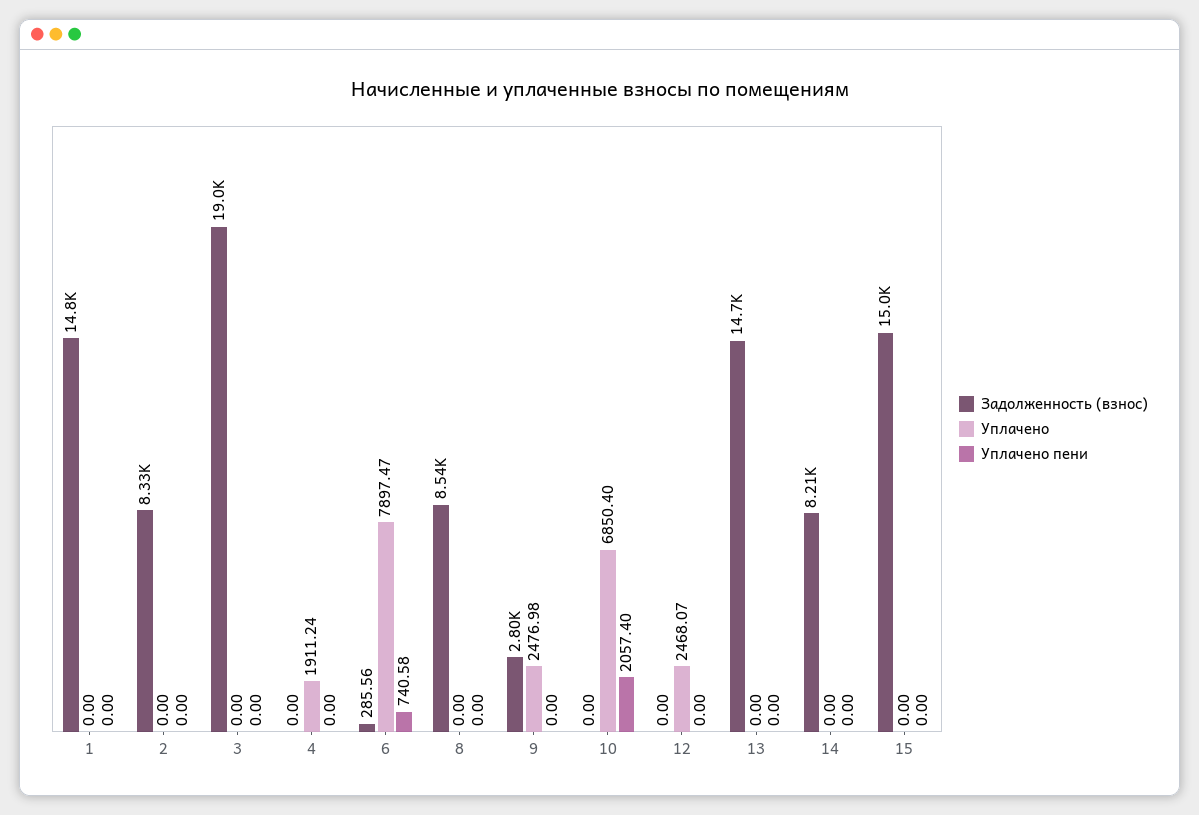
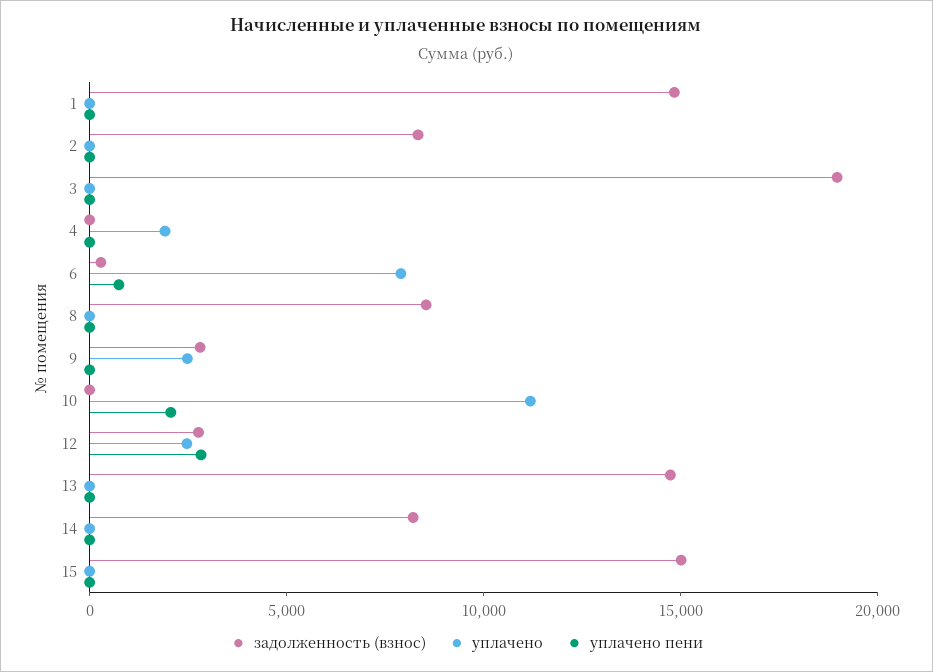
Уплачено, 10: 6850.4 -> 11000
Задолженность (взнос), 12: 0 -> 3000
Уплачено пени, 12: 0 -> 3000

